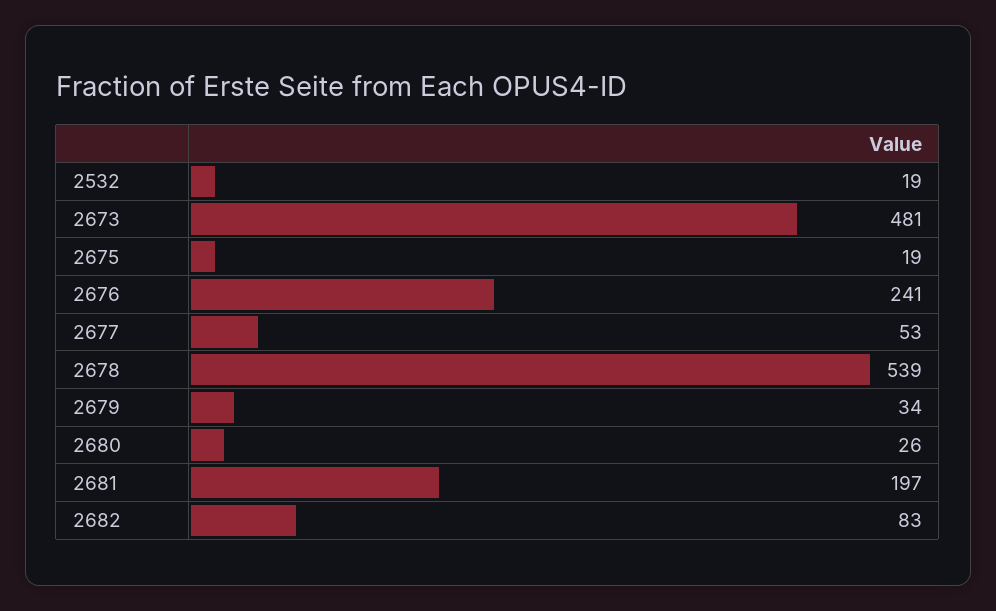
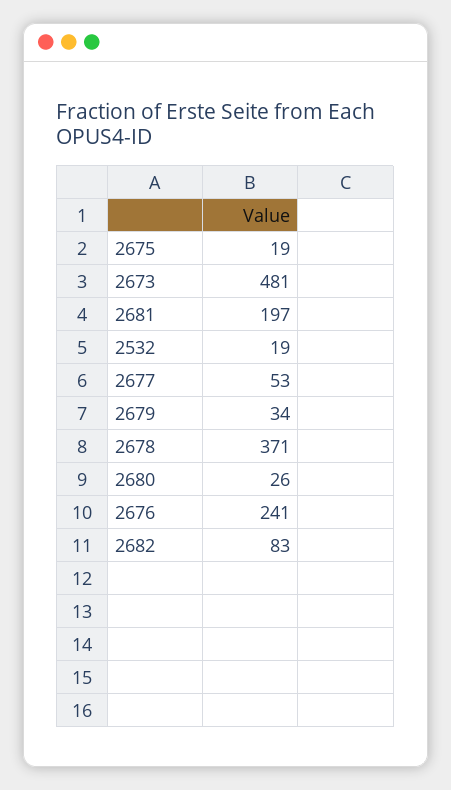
2678: 539 -> 371

